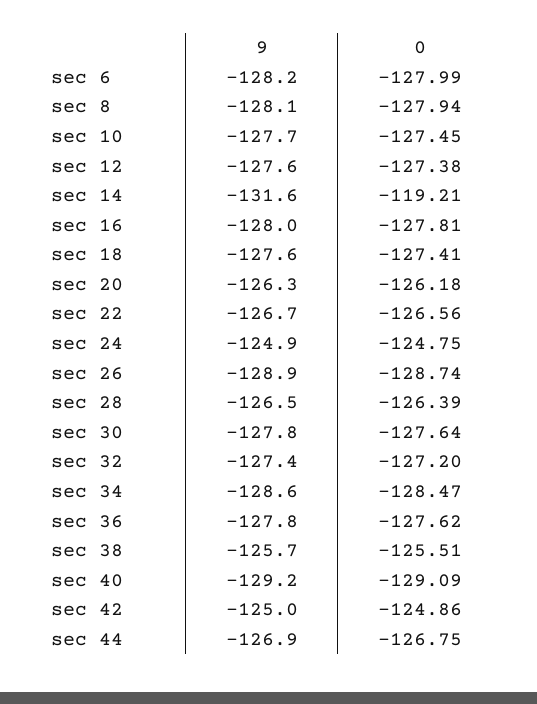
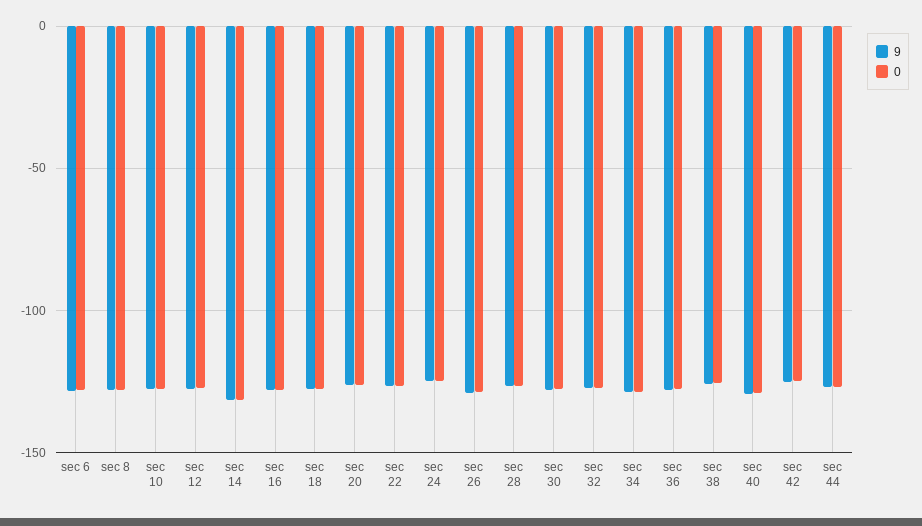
0, sec 14: -119.21 -> -130

